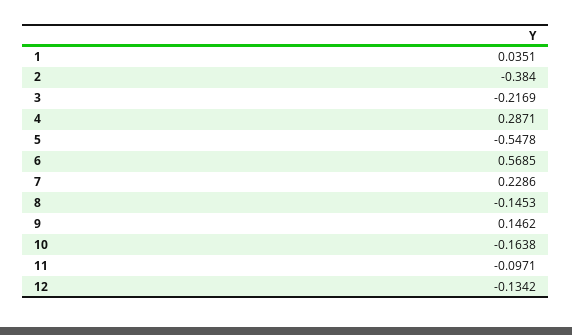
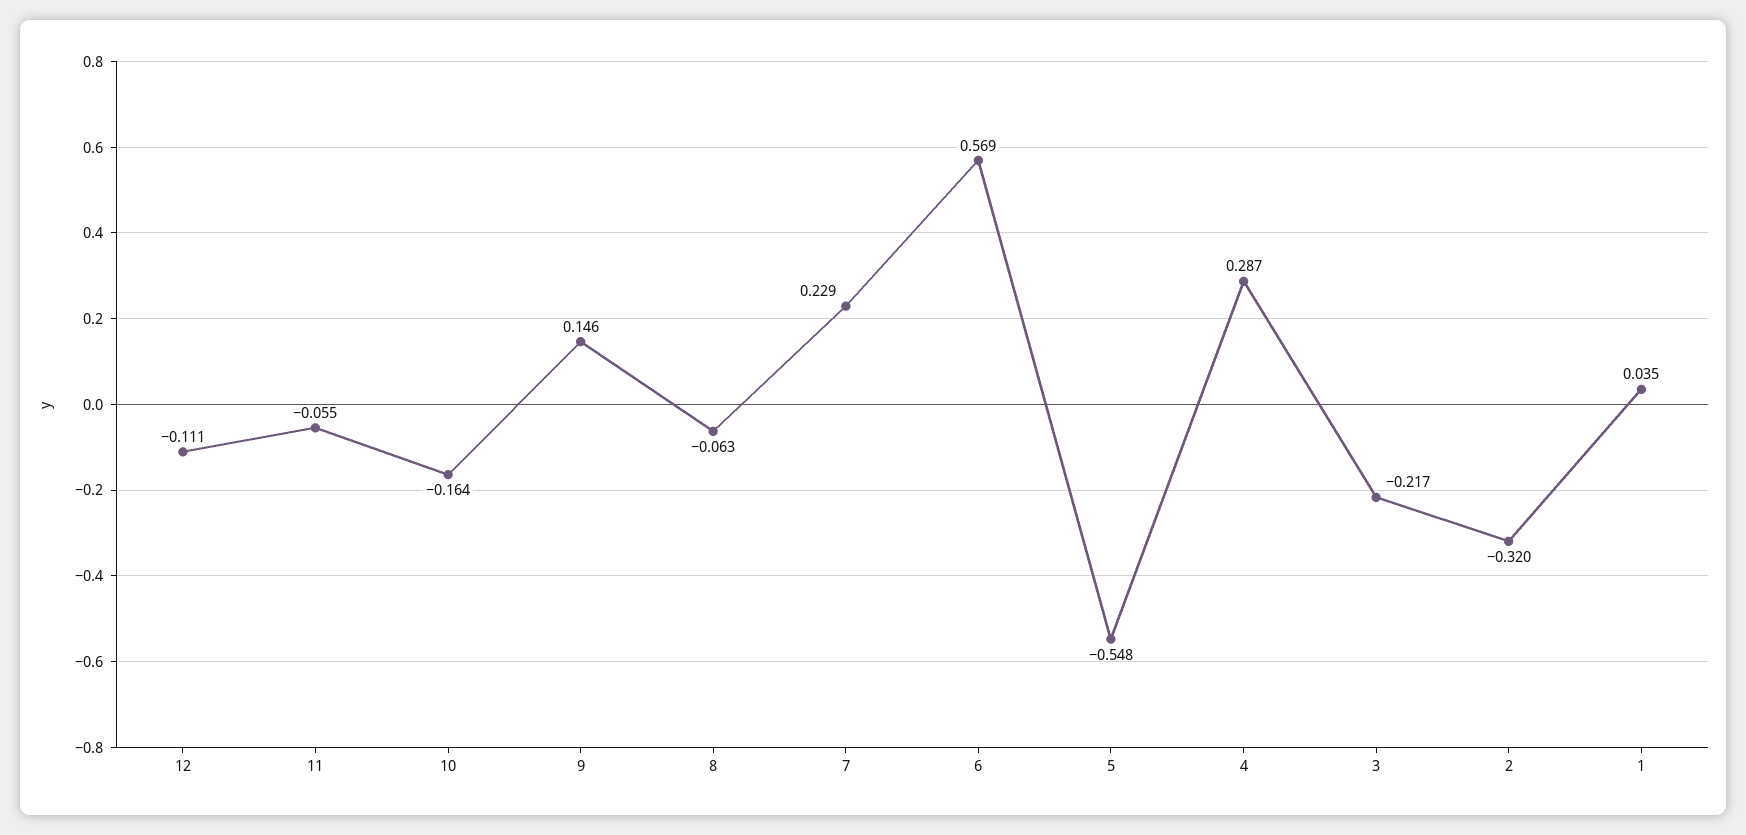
2: -0.384 -> -0.32
8: -0.1453 -> -0.063
11: -0.0971 -> -0.055
12: -0.1342 -> -0.111

